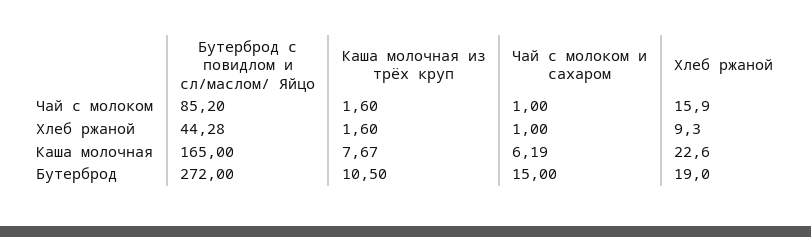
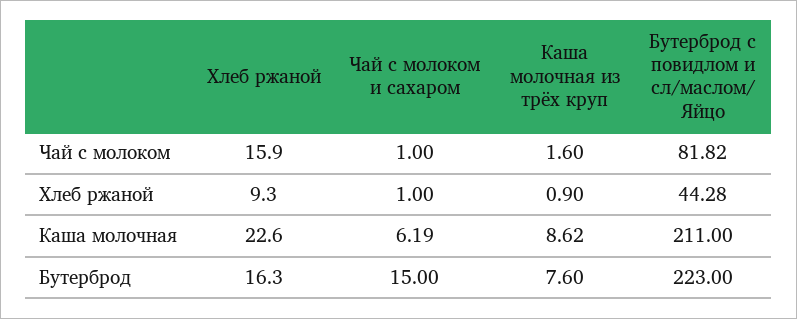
Бутерброд с повидлом и сл/маслом/ Яйцо, Чай с молоком: 85.2 -> 81.82
Каша молочная из трёх круп, Хлеб ржаной: 1.6 -> 0.9
Бутерброд с повидлом и сл/маслом/ Яйцо, Каша молочная: 165 -> 211
Каша молочная из трёх круп, Каша молочная: 7.67 -> 8.62
Бутерброд с повидлом и сл/маслом/ Яйцо, Бутерброд: 272 -> 223
Каша молочная из трёх круп, Бутерброд: 10.5 -> 7.6
Хлеб ржаной, Бутерброд: 19 -> 16.3

